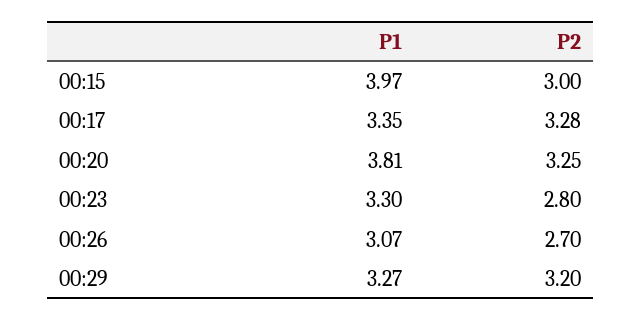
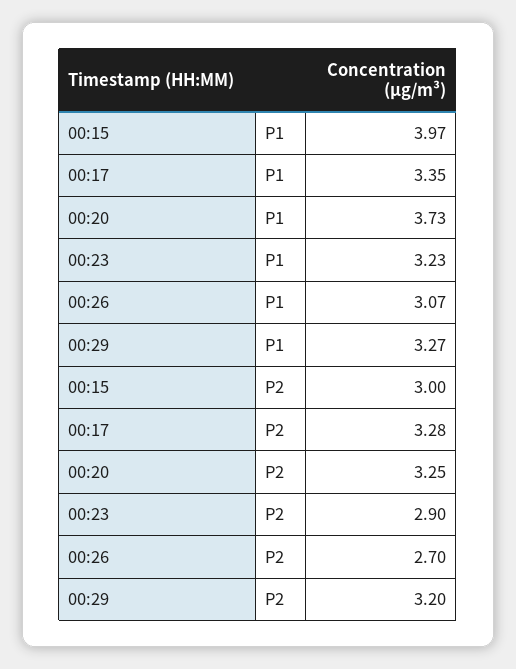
P1, 00:20: 3.81 -> 3.73
P1, 00:23: 3.3 -> 3.23
P2, 00:23: 2.8 -> 2.9

